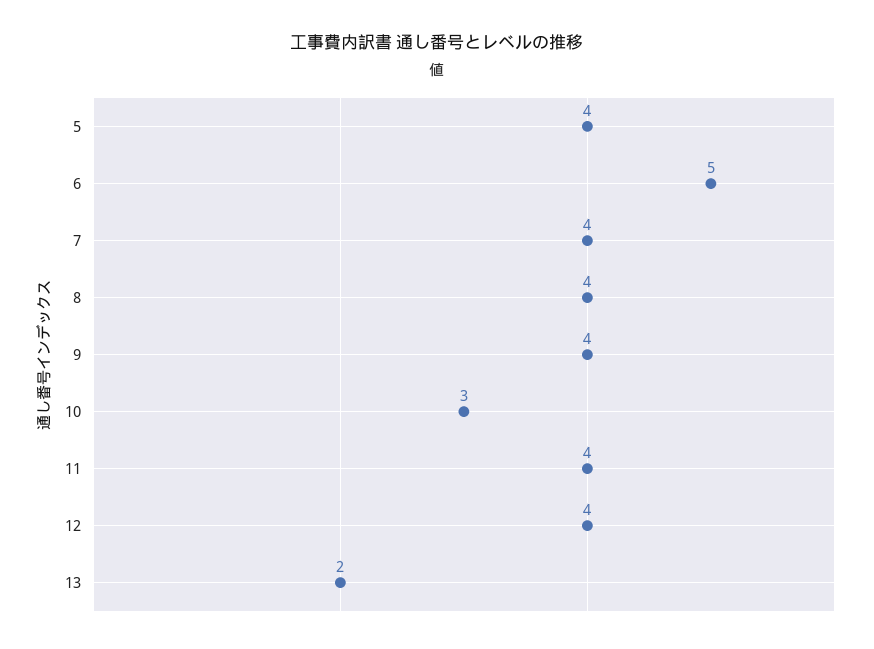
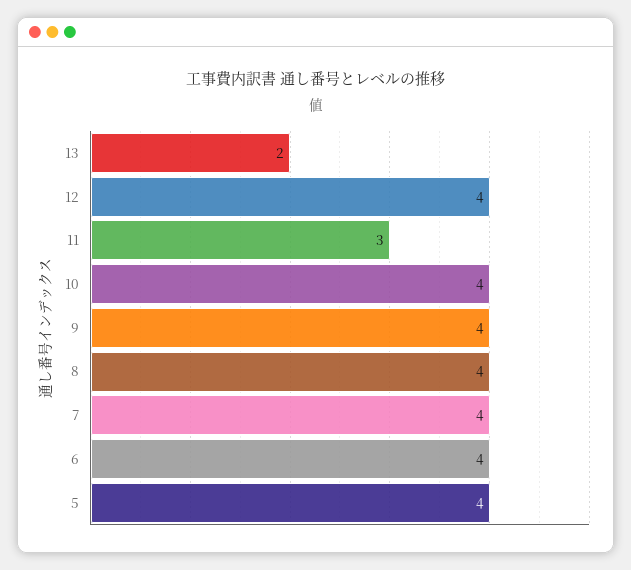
6: 5 -> 4
10: 3 -> 4
11: 4 -> 3

